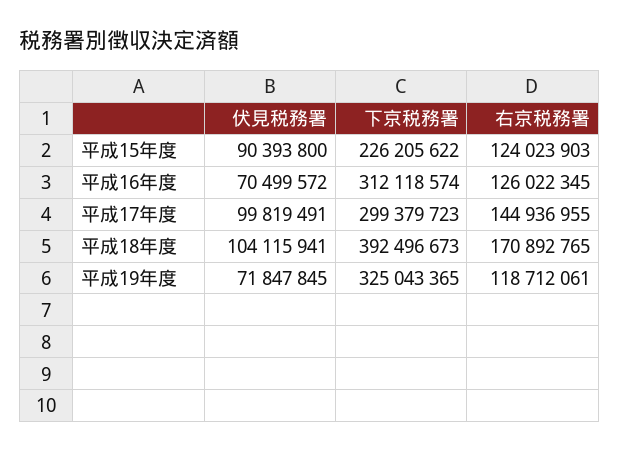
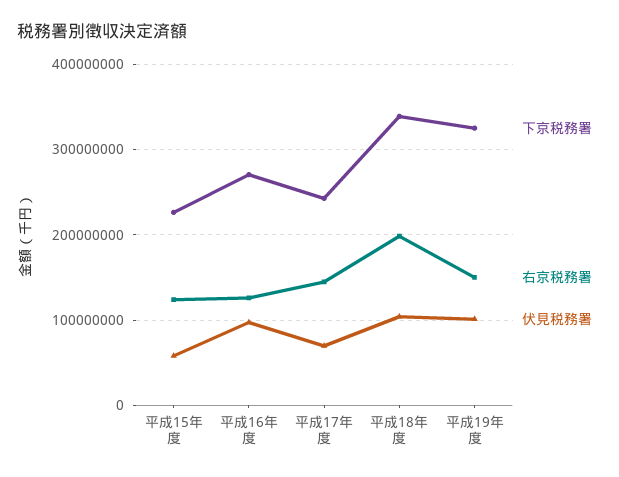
伏見税務署, 平成15年度: 90393800 -> 60000000
伏見税務署, 平成16年度: 70499572 -> 100000000
下京税務署, 平成16年度: 312118574 -> 270000000
伏見税務署, 平成17年度: 99819491 -> 70000000
下京税務署, 平成17年度: 299379723 -> 240000000
下京税務署, 平成18年度: 392496673 -> 340000000
右京税務署, 平成18年度: 170892765 -> 200000000
伏見税務署, 平成19年度: 71847845 -> 100000000
右京税務署, 平成19年度: 118712061 -> 150000000

